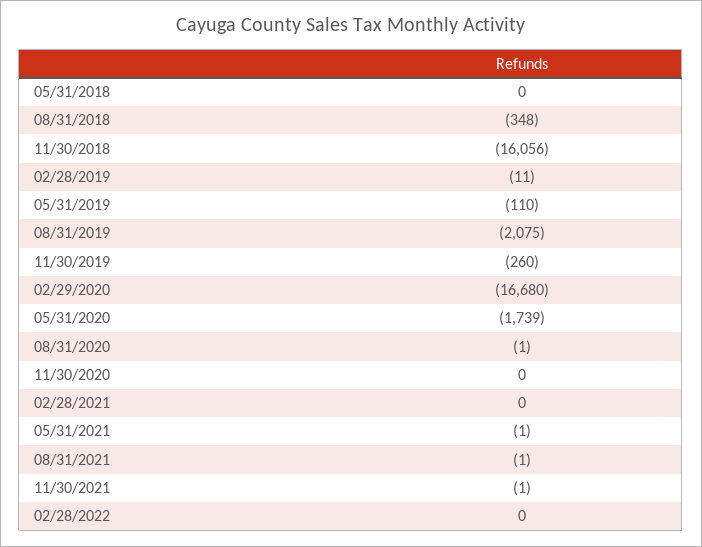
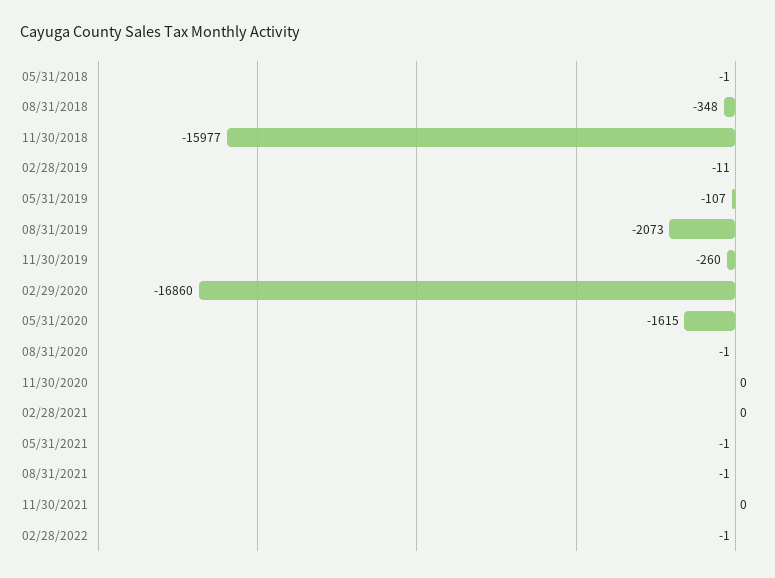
05/31/2018: 0 -> -1
11/30/2018: -16056 -> -15977
05/31/2019: -110 -> -107
08/31/2019: -2075 -> -2073
02/29/2020: -16680 -> -16860
05/31/2020: -1739 -> -1615
11/30/2021: -1 -> 0
02/28/2022: 0 -> -1

